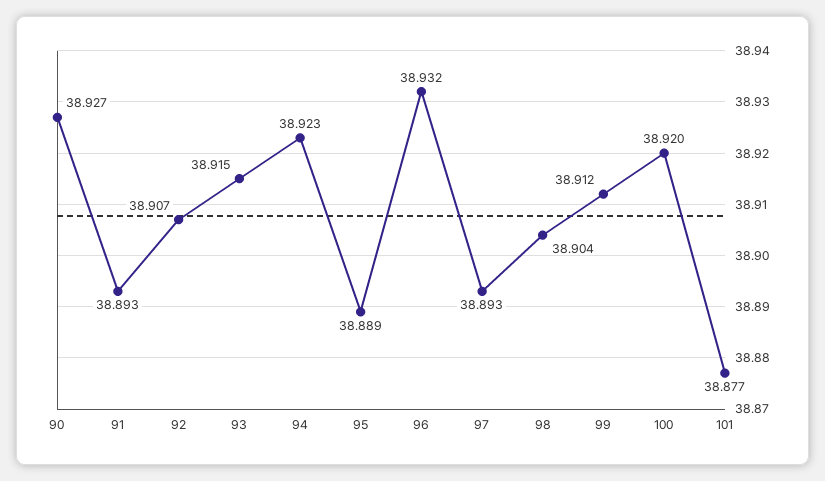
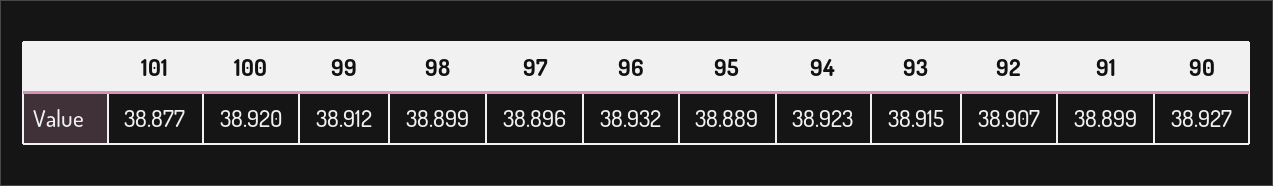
91: 38.893 -> 38.899
97: 38.893 -> 38.896
98: 38.904 -> 38.899

